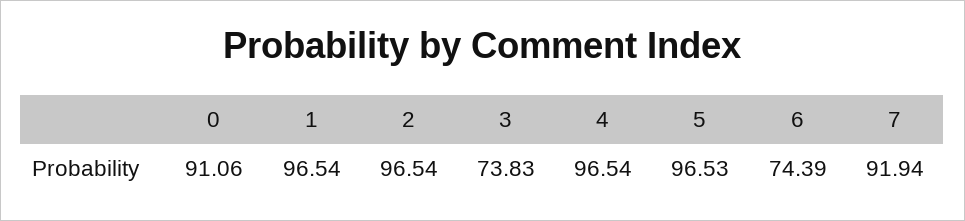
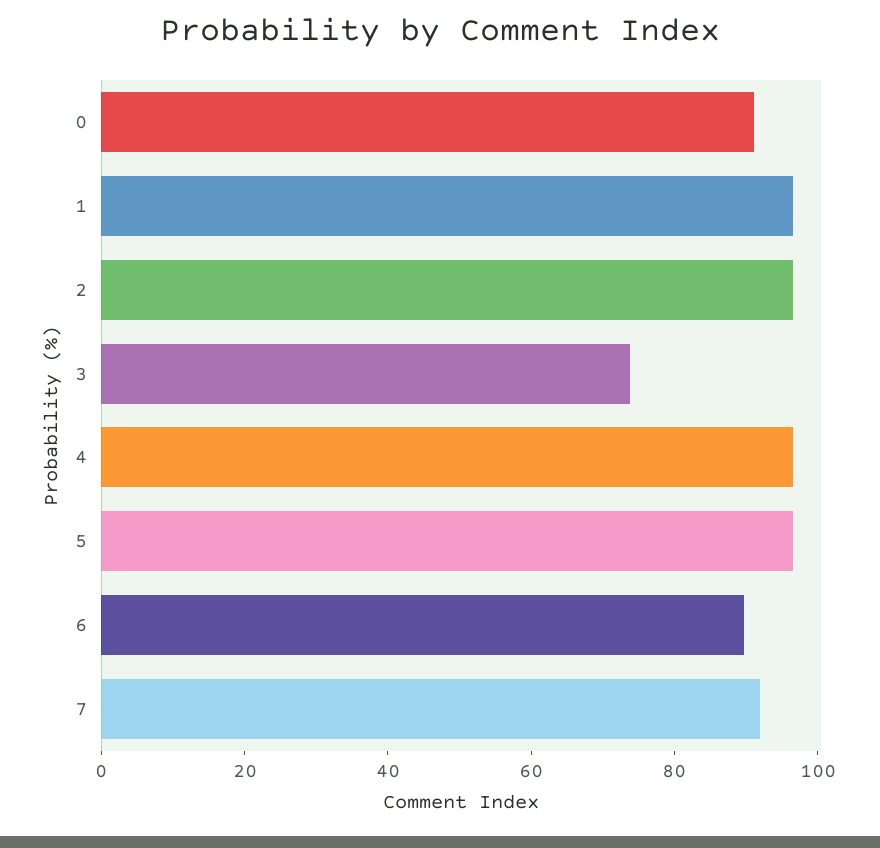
6: 74.39 -> 90

